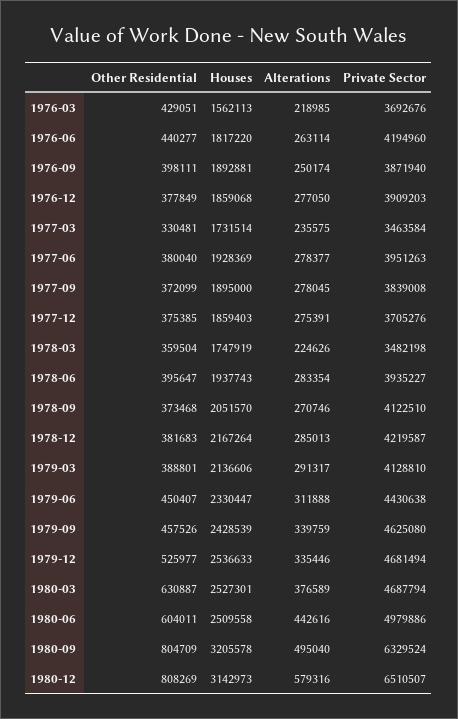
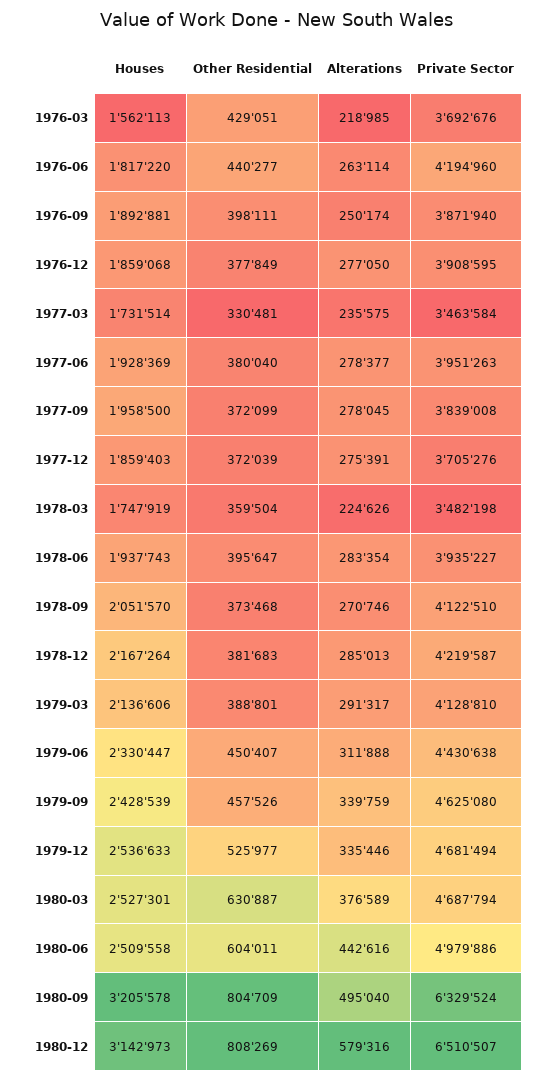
Private Sector, 1976-12: 3909203 -> 3908595
Houses, 1977-09: 1895000 -> 1958500
Other Residential, 1977-12: 375385 -> 372039

